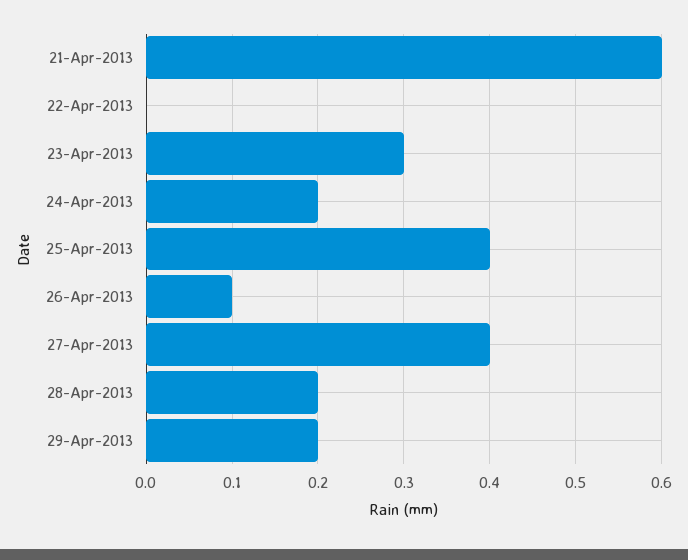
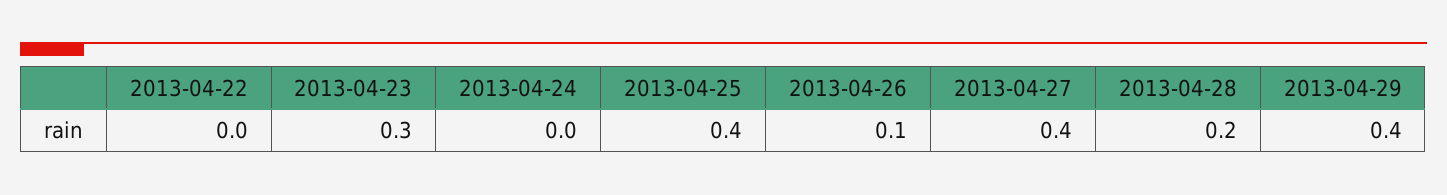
21-Apr-2013: 0.6 -> none
24-Apr-2013: 0.2 -> 0
29-Apr-2013: 0.2 -> 0.4

